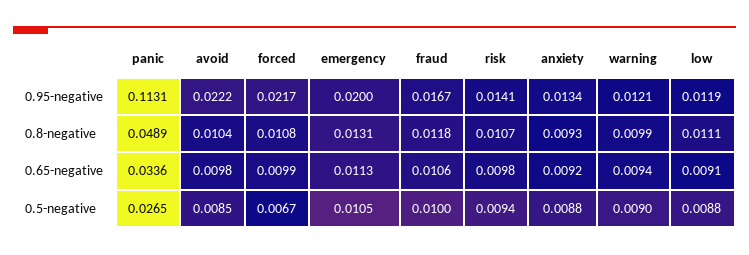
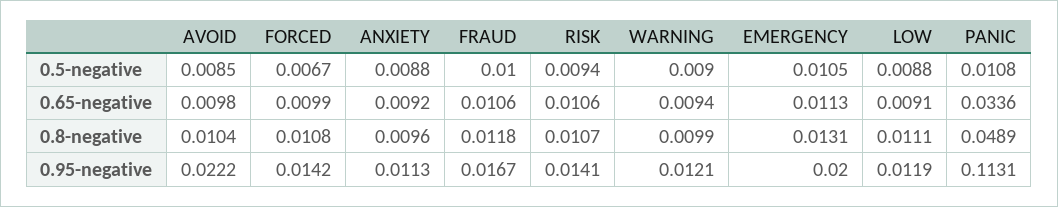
forced, 0.95-negative: 0.0217 -> 0.0142
anxiety, 0.95-negative: 0.0134 -> 0.0113
anxiety, 0.8-negative: 0.0093 -> 0.0096
risk, 0.65-negative: 0.0098 -> 0.0106
panic, 0.5-negative: 0.0265 -> 0.0108

